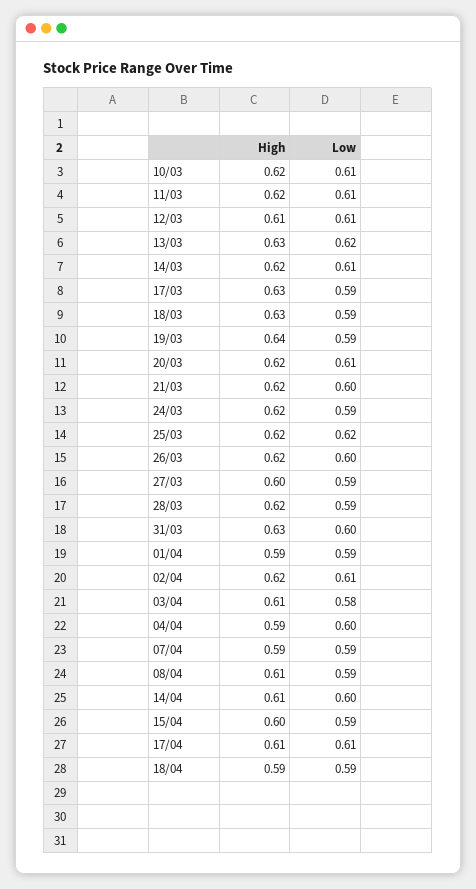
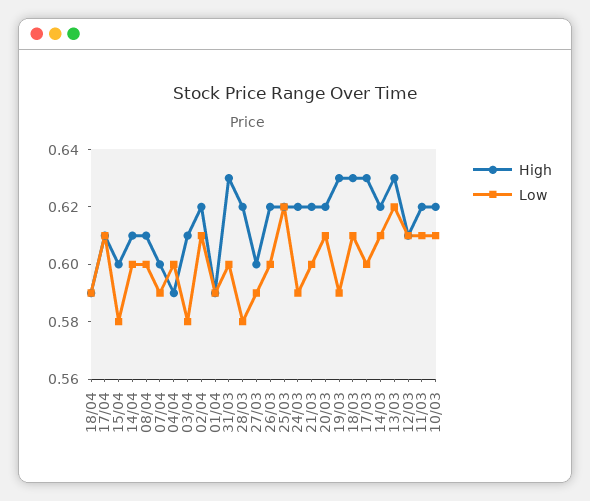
Low, 17/03: 0.59 -> 0.6
Low, 18/03: 0.59 -> 0.61
High, 19/03: 0.64 -> 0.63
Low, 28/03: 0.59 -> 0.58
High, 07/04: 0.59 -> 0.6
Low, 08/04: 0.59 -> 0.6
Low, 15/04: 0.59 -> 0.58

